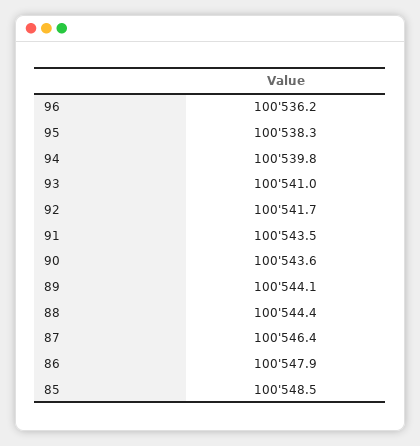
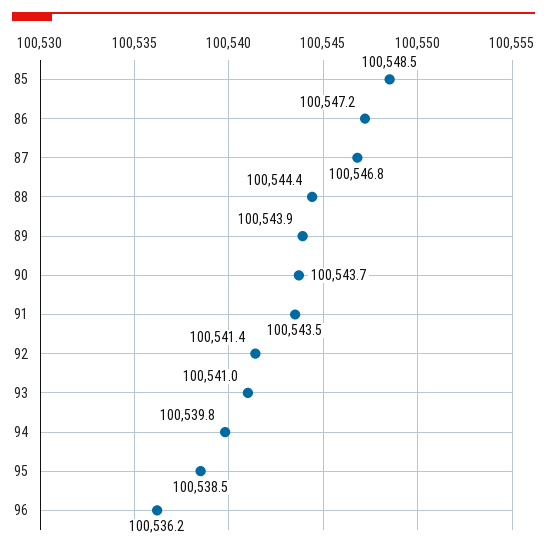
95: 100538.3 -> 100538.5
92: 100541.7 -> 100541.4
90: 100543.6 -> 100543.7
89: 100544.1 -> 100543.9
87: 100546.4 -> 100546.8
86: 100547.9 -> 100547.2

